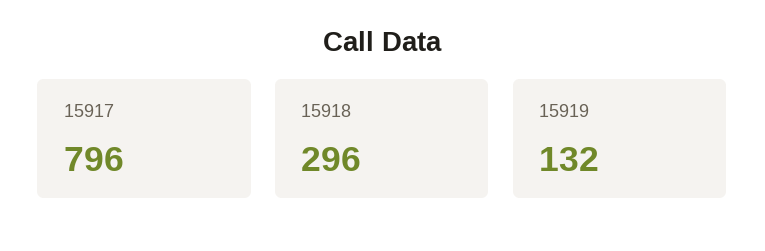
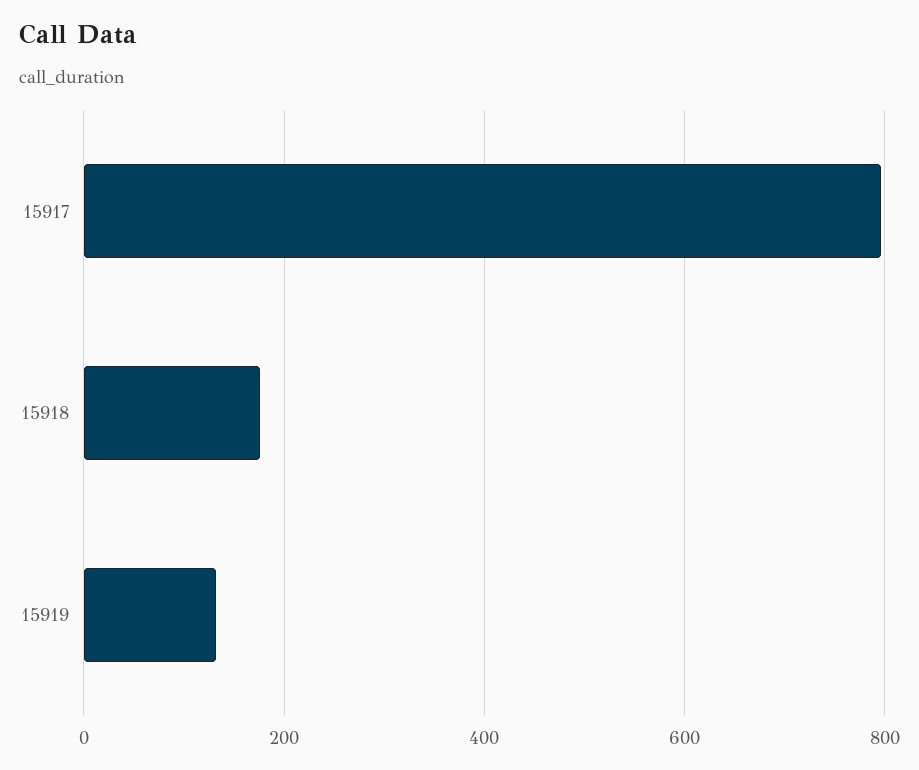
15918: 296 -> 180

